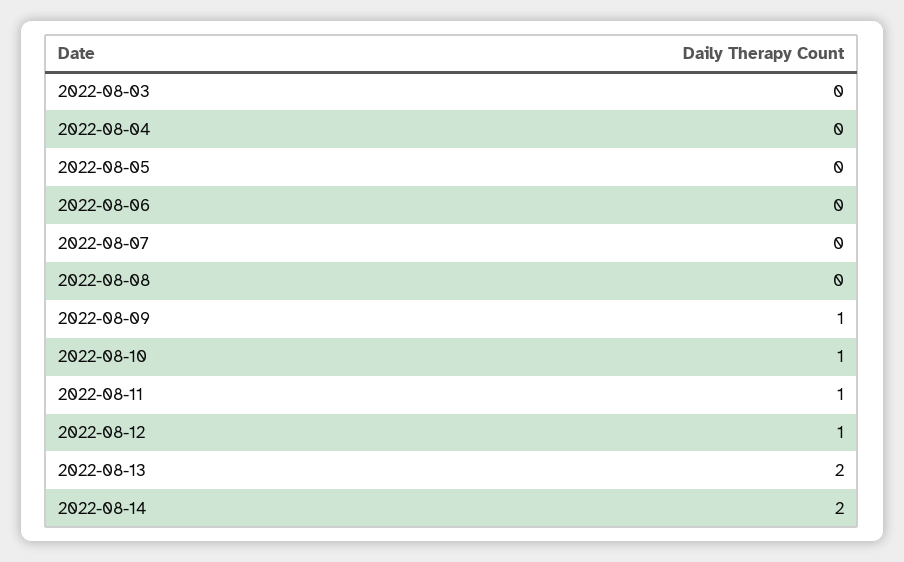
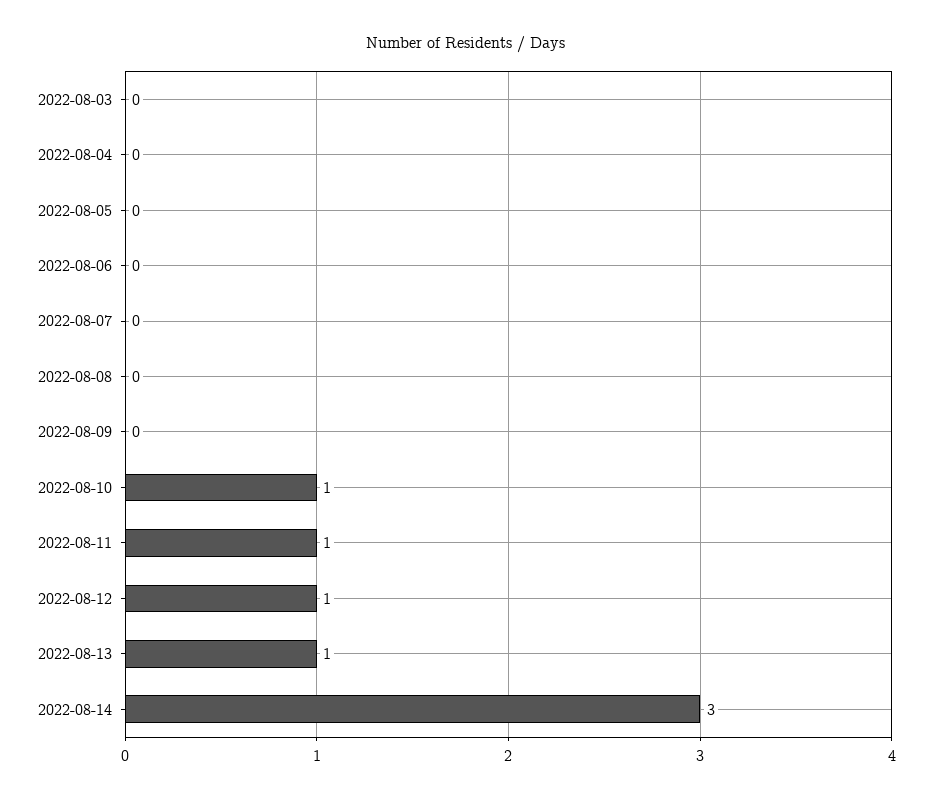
2022-08-09: 1 -> 0
2022-08-13: 2 -> 1
2022-08-14: 2 -> 3

